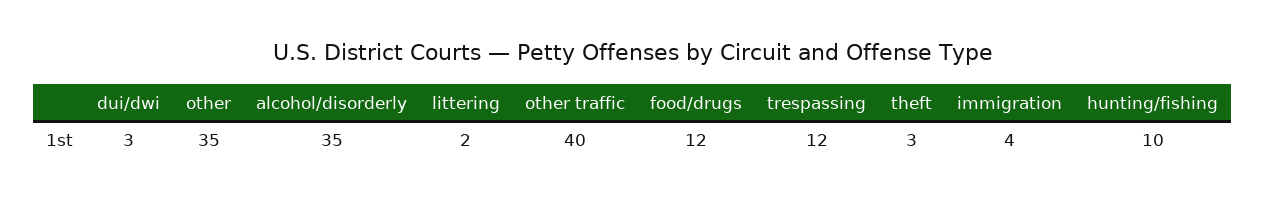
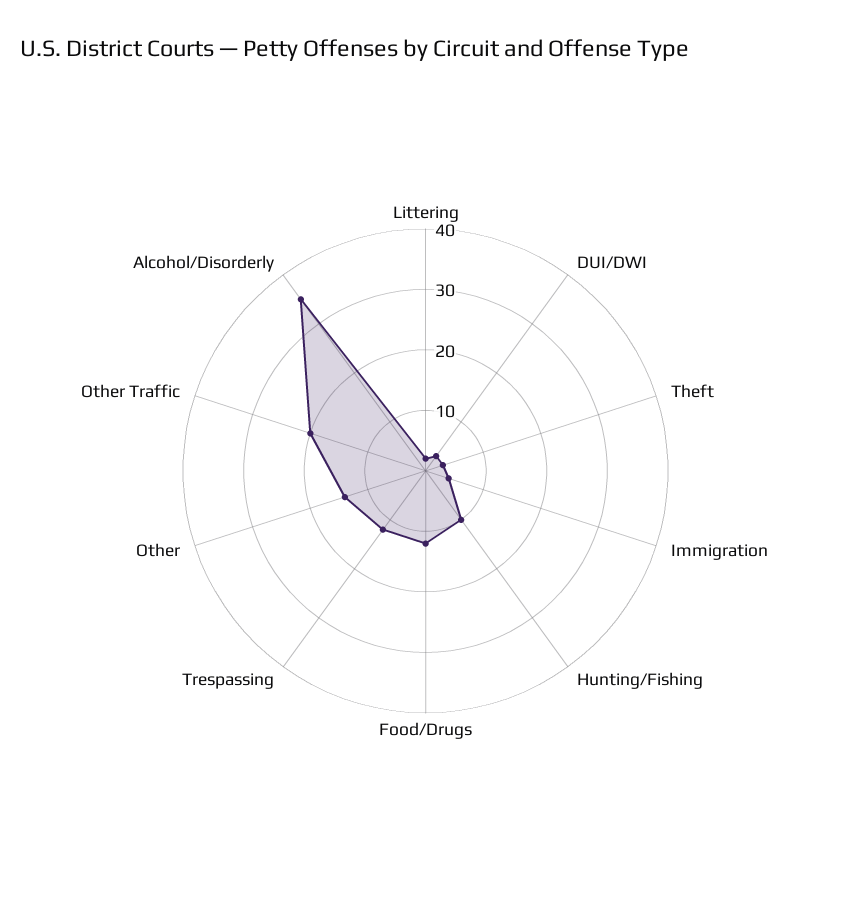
other: 35 -> 15
other traffic: 40 -> 20

